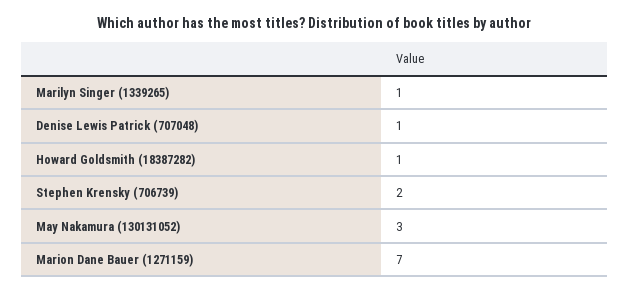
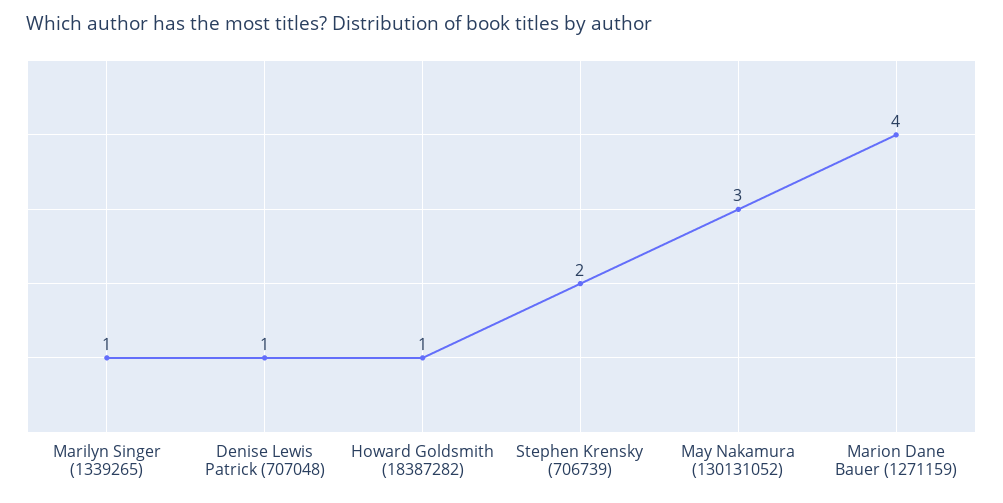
Marion Dane Bauer (1271159): 7 -> 4

